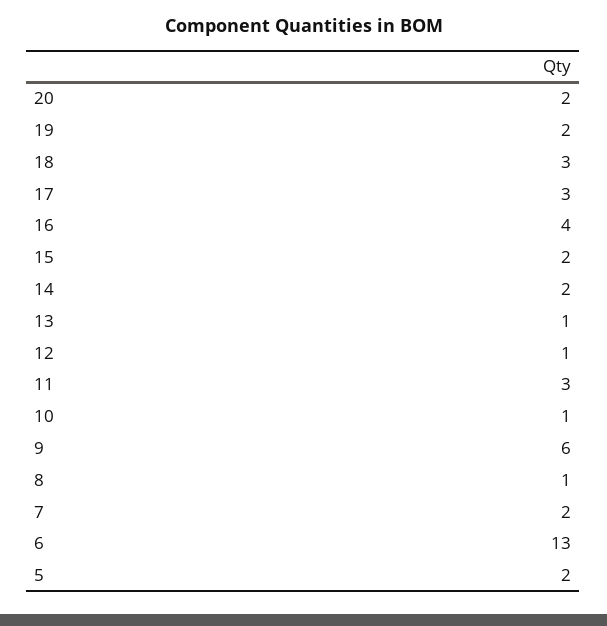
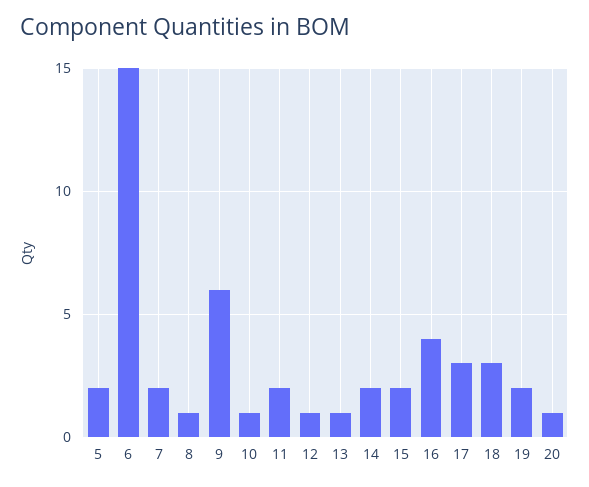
20: 2 -> 1
11: 3 -> 2
6: 13 -> 15

